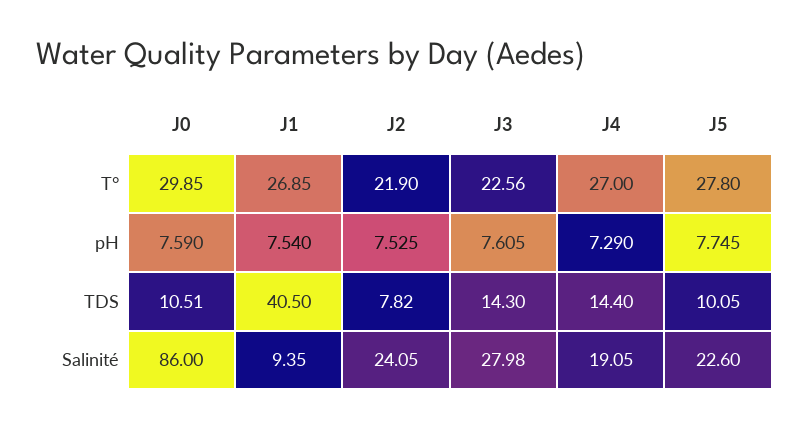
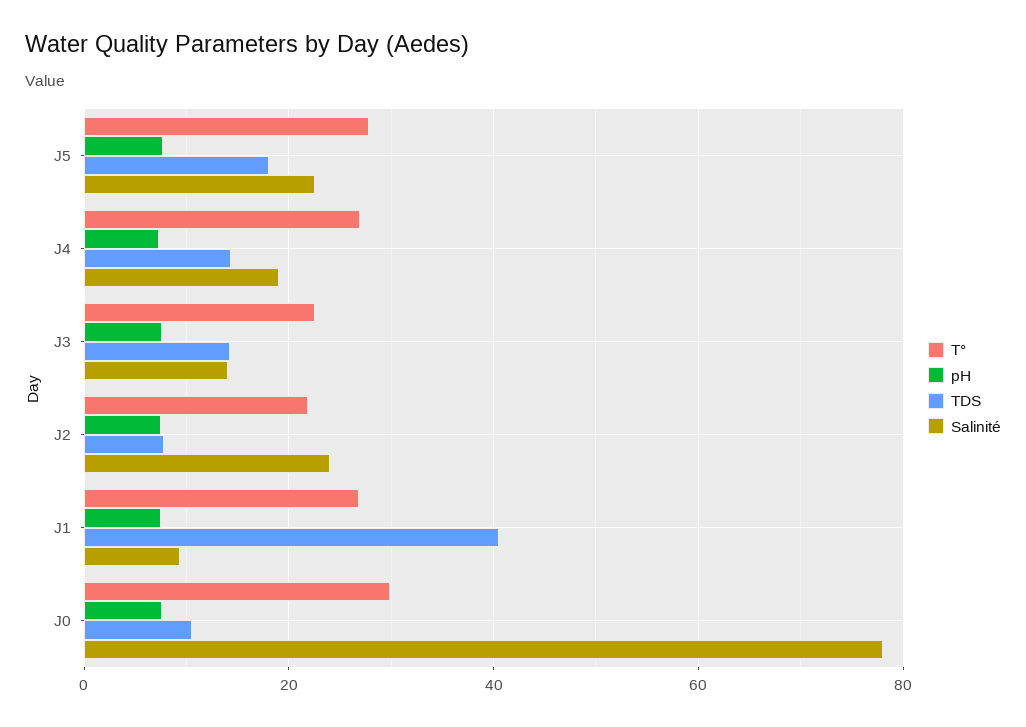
TDS, J5: 10.05 -> 18
Salinité, J0: 86 -> 78
Salinité, J3: 27.98 -> 14

